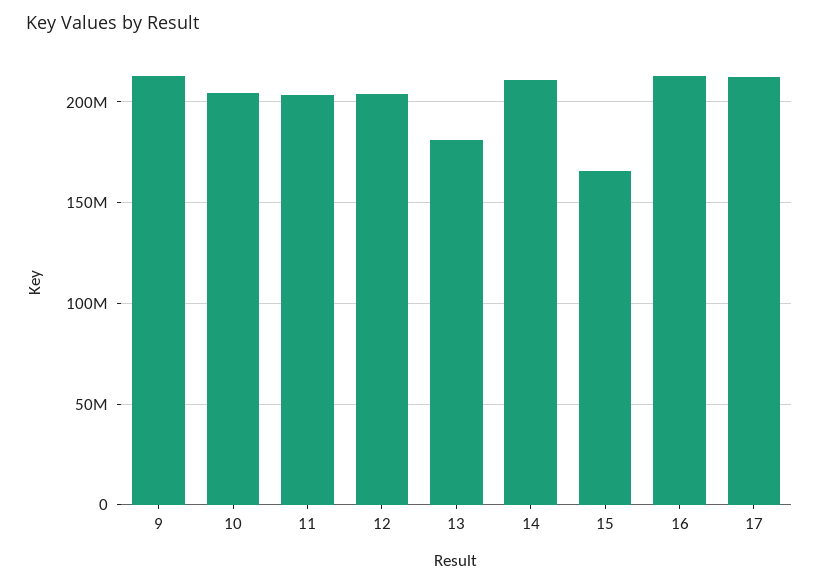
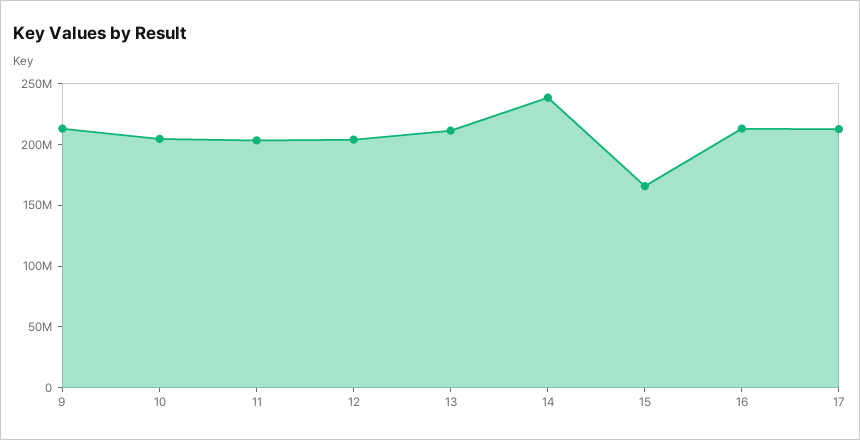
13: 180000000 -> 210000000
14: 210000000 -> 240000000

